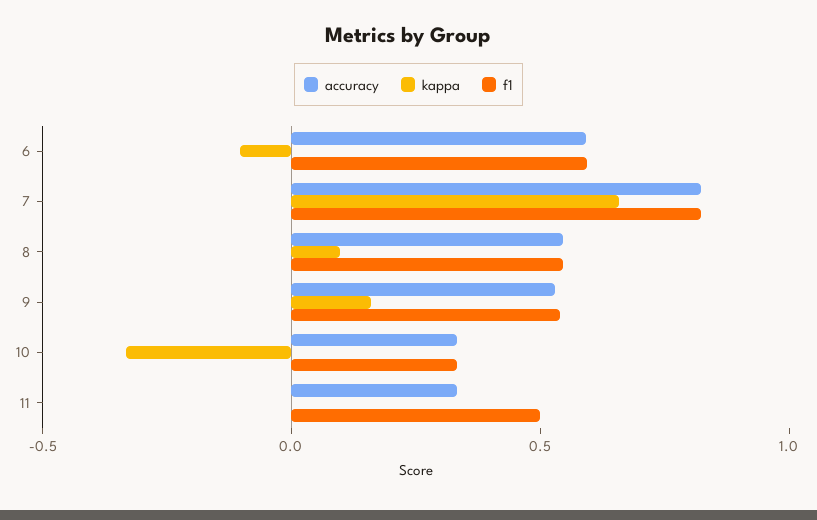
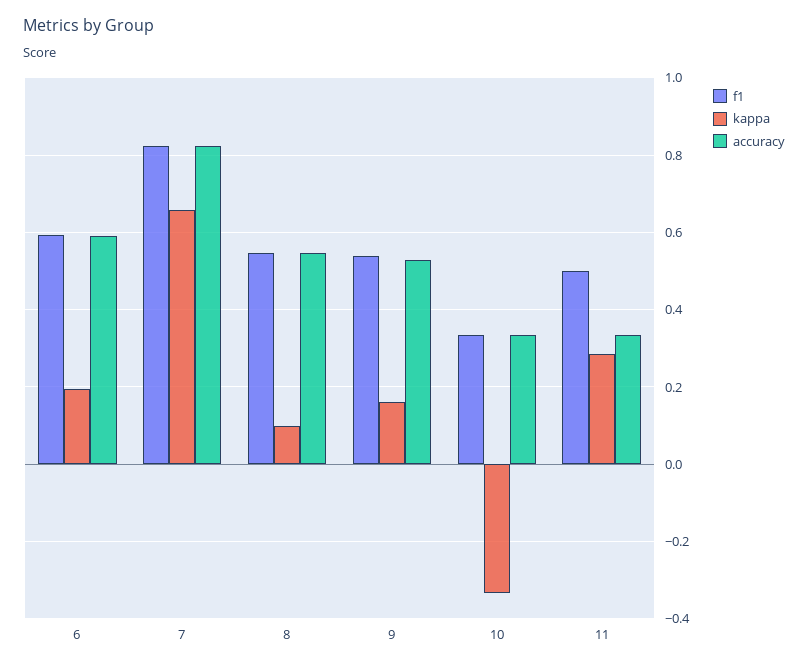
kappa, 6: -0.1 -> 0.2
kappa, 11: 0 -> 0.28

